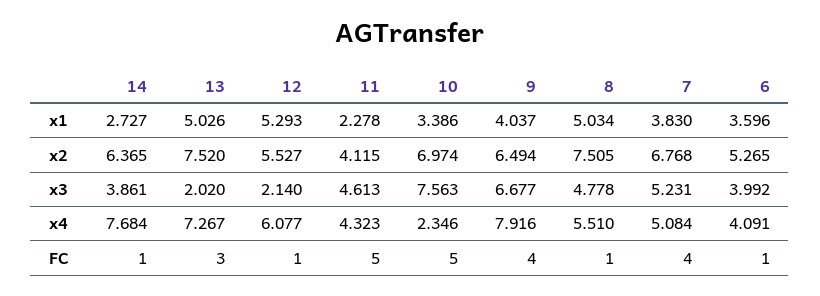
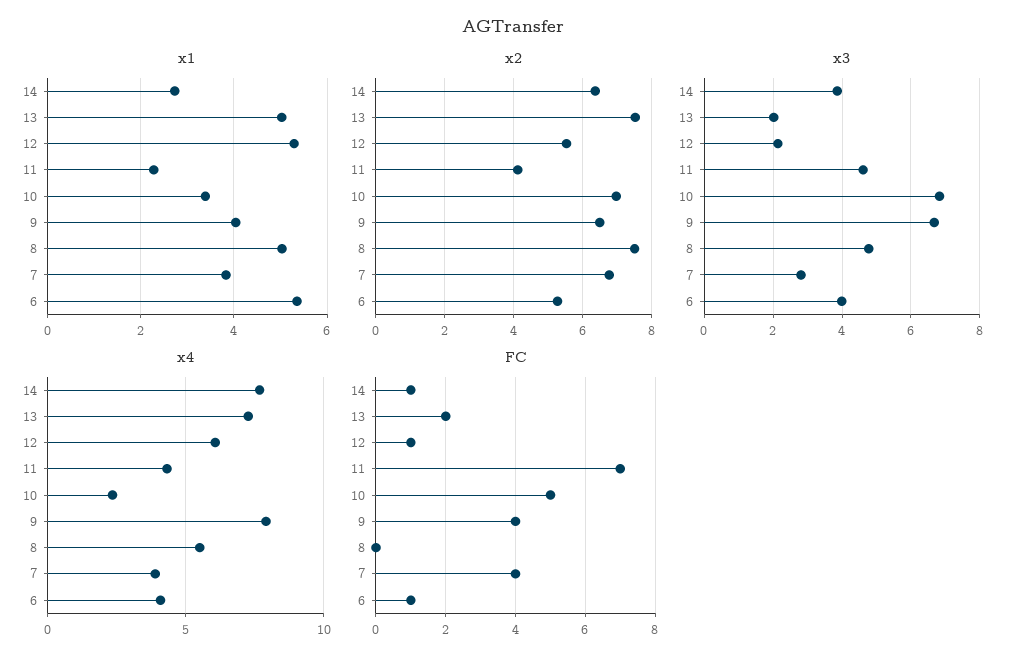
x1, 6: 3.596 -> 5.4
x3, 10: 7.563 -> 6.8
x3, 7: 5.231 -> 2.8
x4, 7: 5.084 -> 4
FC, 13: 3 -> 2
FC, 11: 5 -> 7
FC, 8: 1 -> 0

